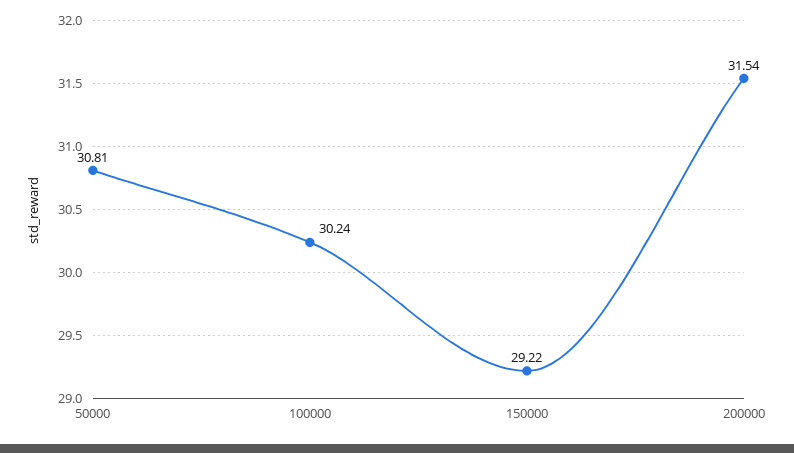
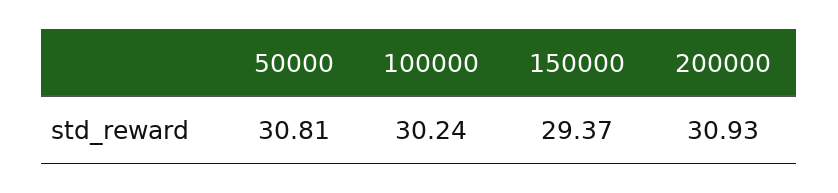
150000: 29.22 -> 29.37
200000: 31.54 -> 30.93

